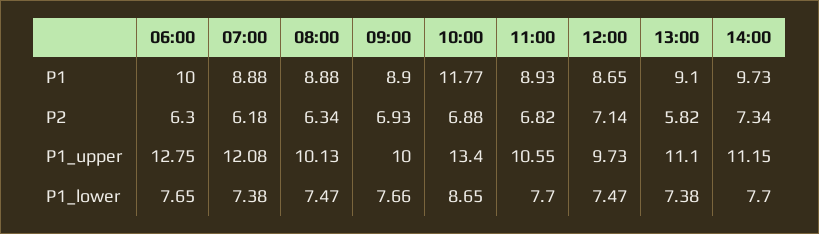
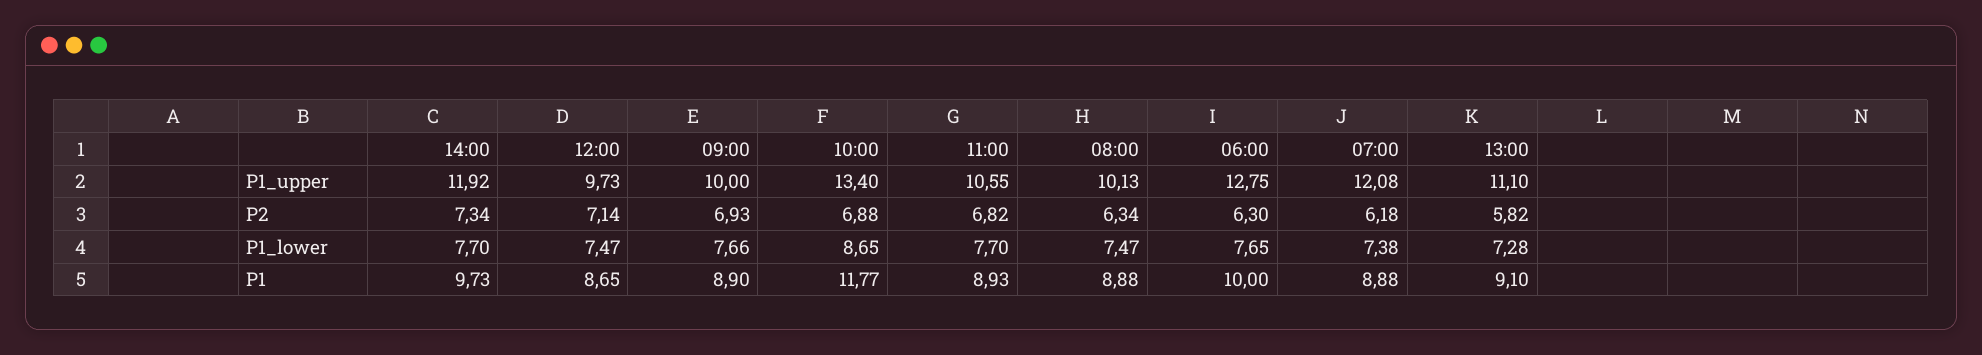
14:00, P1_upper: 11.15 -> 11.92
13:00, P1_lower: 7.38 -> 7.28

